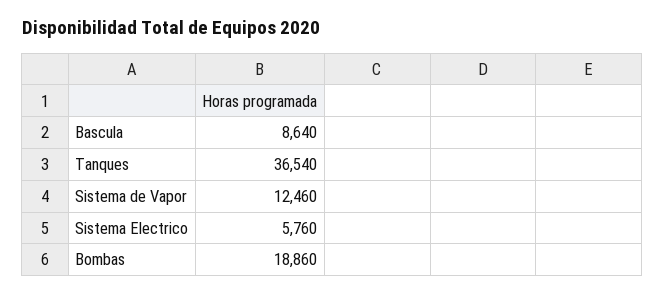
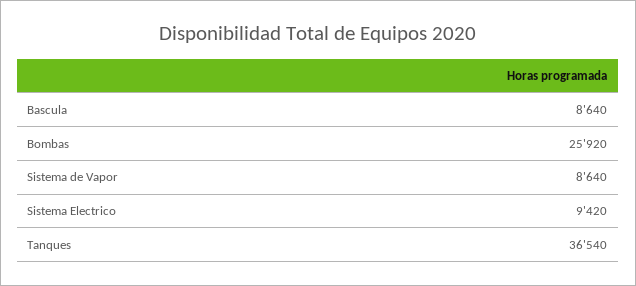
Sistema de Vapor: 12460 -> 8640
Sistema Electrico: 5760 -> 9420
Bombas: 18860 -> 25920

